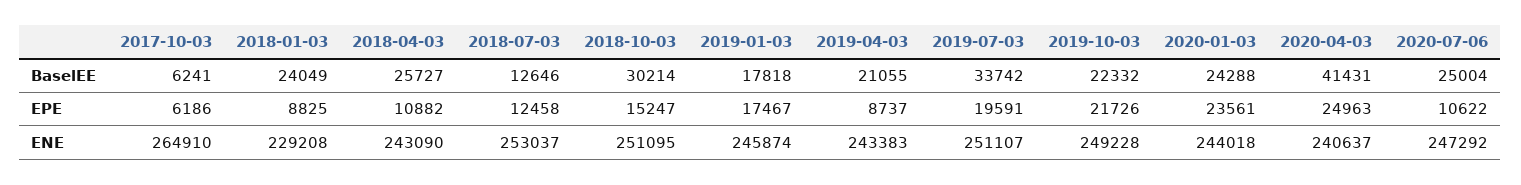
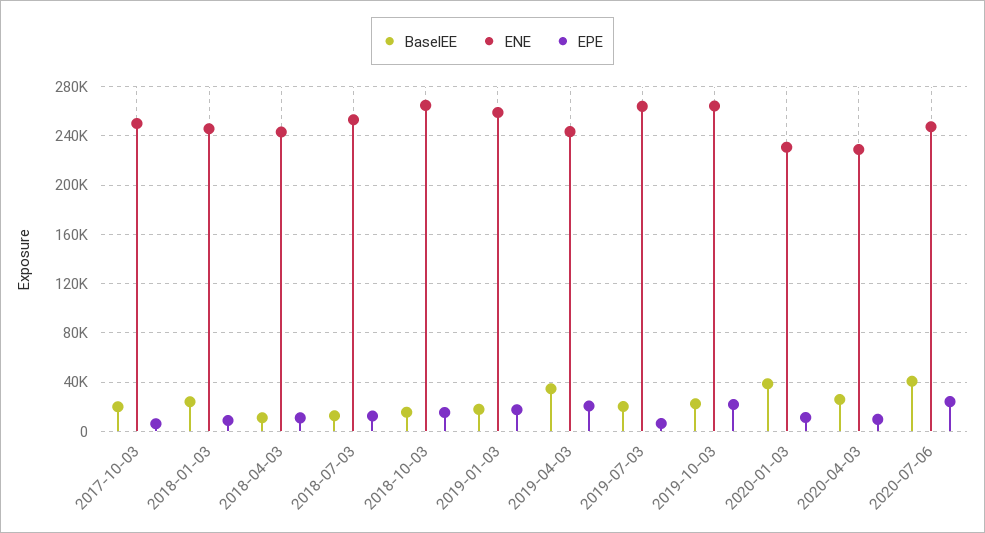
BaselEE, 2017-10-03: 6241 -> 20000
BaselEE, 2018-04-03: 25727 -> 10000
BaselEE, 2018-10-03: 30214 -> 15000
BaselEE, 2019-04-03: 21055 -> 35000
BaselEE, 2019-07-03: 33742 -> 20000
BaselEE, 2020-01-03: 24288 -> 40000
BaselEE, 2020-04-03: 41431 -> 25000
BaselEE, 2020-07-06: 25004 -> 40000
EPE, 2019-04-03: 8737 -> 20000
EPE, 2019-07-03: 19591 -> 5000
EPE, 2020-01-03: 23561 -> 10000
EPE, 2020-04-03: 24963 -> 10000
EPE, 2020-07-06: 10622 -> 25000
ENE, 2017-10-03: 264910 -> 250000
ENE, 2018-01-03: 229208 -> 245000
ENE, 2018-10-03: 251095 -> 265000
ENE, 2019-01-03: 245874 -> 260000
ENE, 2019-07-03: 251107 -> 265000
ENE, 2019-10-03: 249228 -> 265000
ENE, 2020-01-03: 244018 -> 230000
ENE, 2020-04-03: 240637 -> 230000

